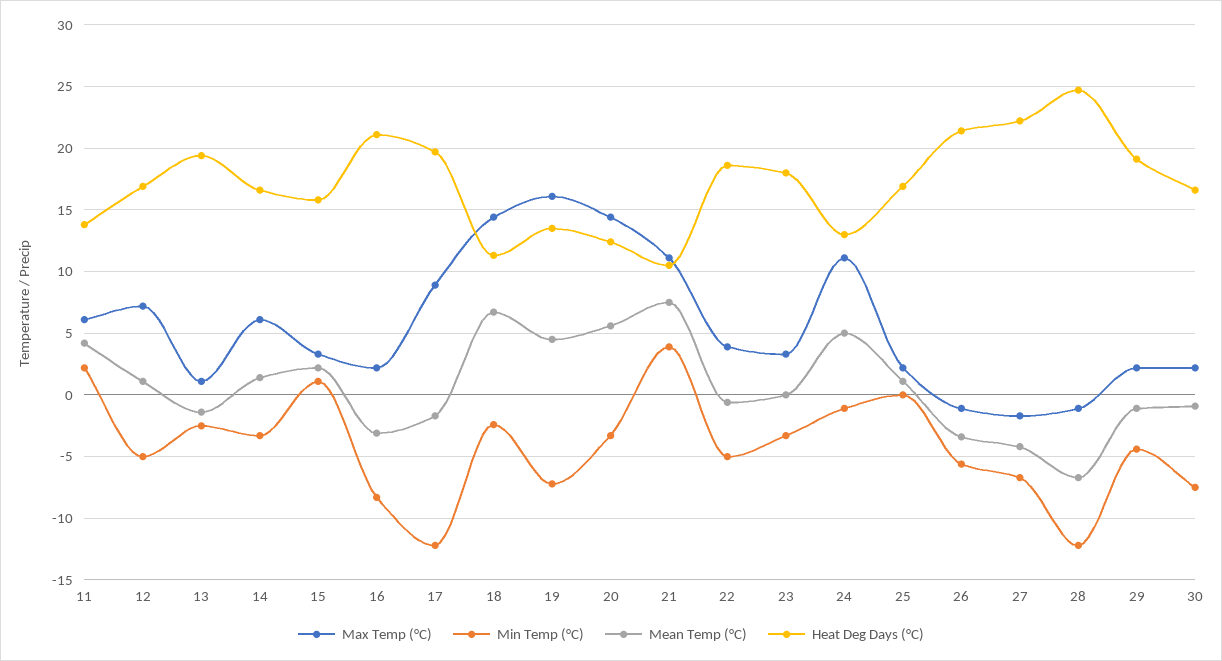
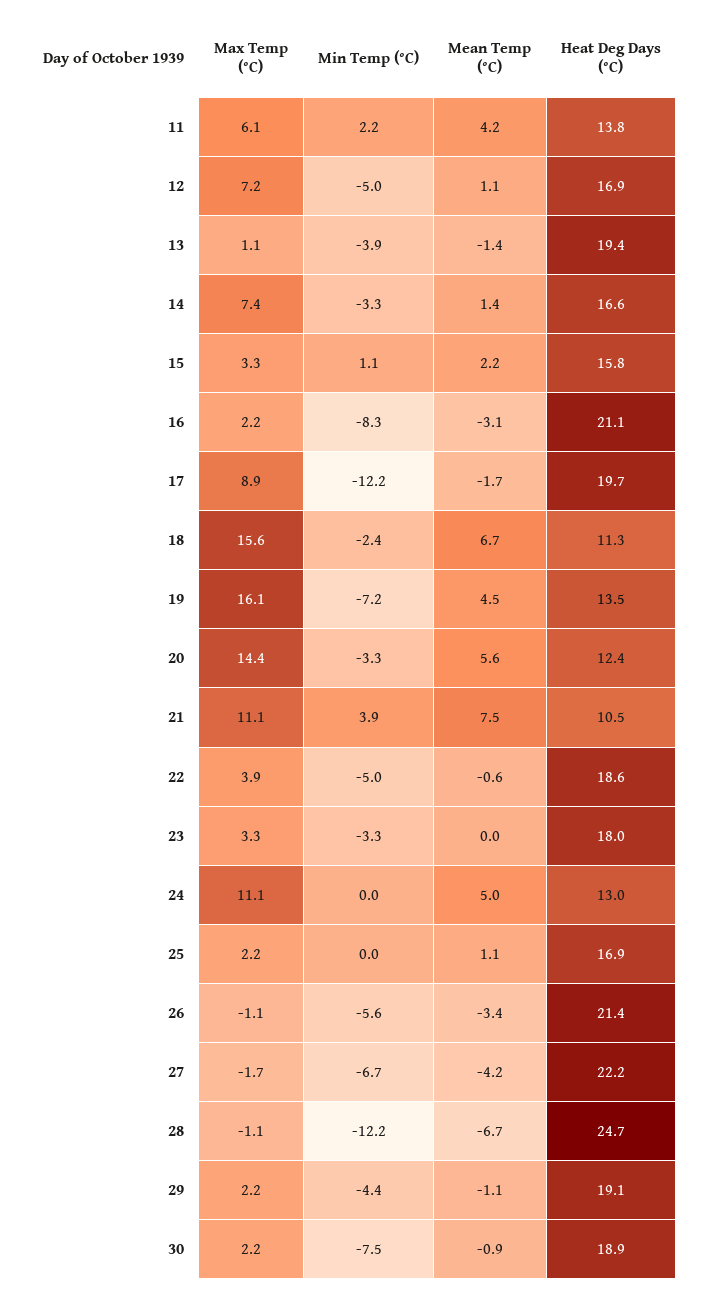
Min Temp (°C), 13: -2.5 -> -3.9
Max Temp (°C), 14: 6 -> 7.4
Max Temp (°C), 18: 14.5 -> 15.6
Min Temp (°C), 24: -1 -> 0
Heat Deg Days (°C), 30: 16.5 -> 18.9

